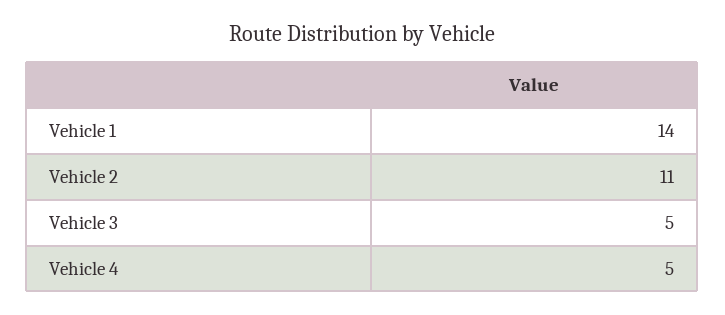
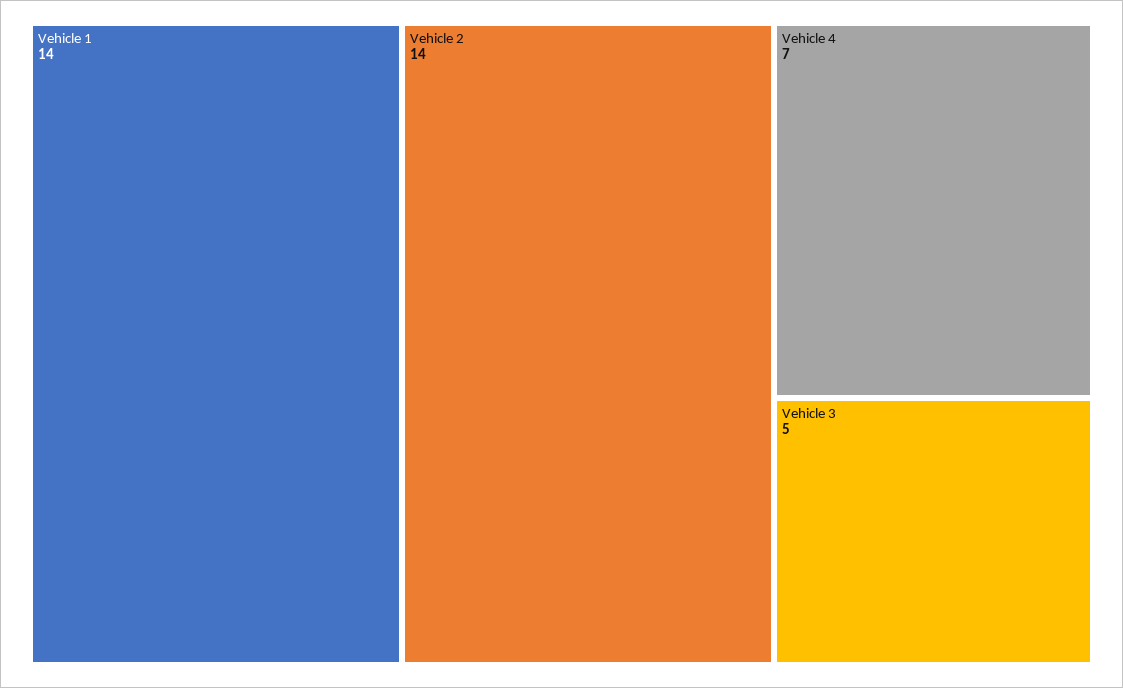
Vehicle 2: 11 -> 14
Vehicle 4: 5 -> 7

